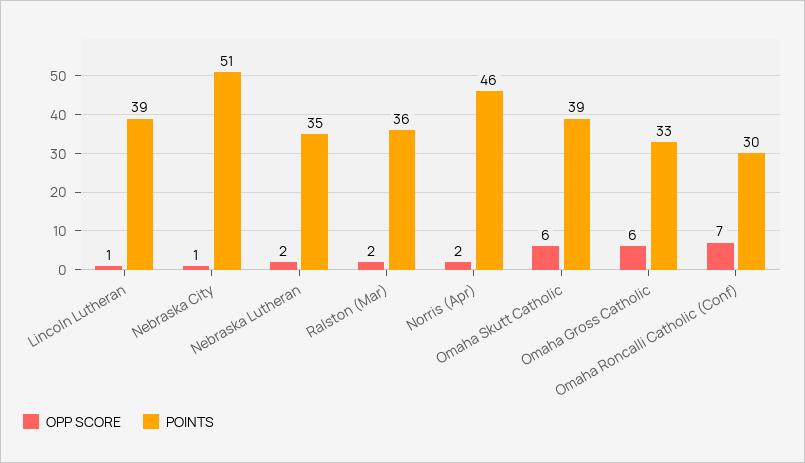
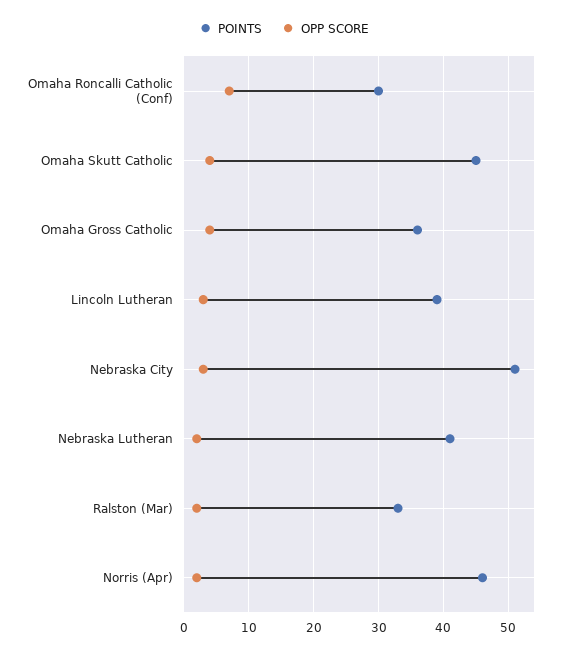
OPP SCORE, Lincoln Lutheran: 1 -> 3
OPP SCORE, Nebraska City: 1 -> 3
POINTS, Nebraska Lutheran: 35 -> 41
POINTS, Ralston (Mar): 36 -> 33
OPP SCORE, Omaha Skutt Catholic: 6 -> 4
POINTS, Omaha Skutt Catholic: 39 -> 45
OPP SCORE, Omaha Gross Catholic: 6 -> 4
POINTS, Omaha Gross Catholic: 33 -> 36

